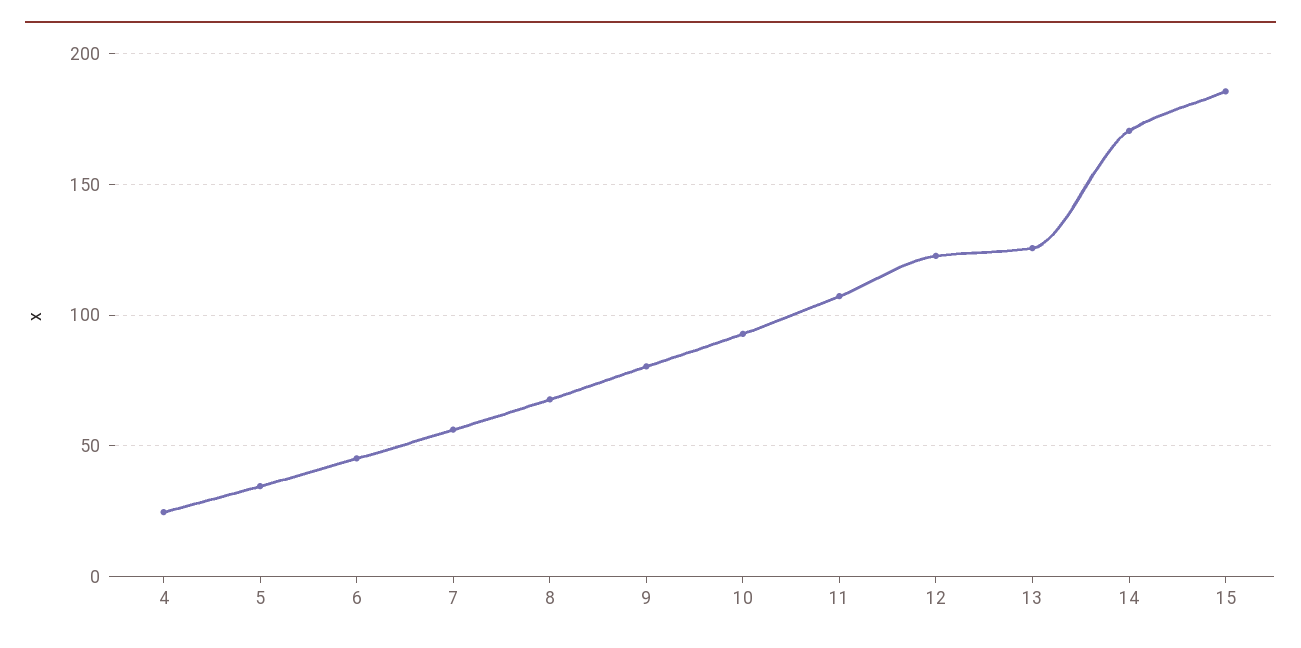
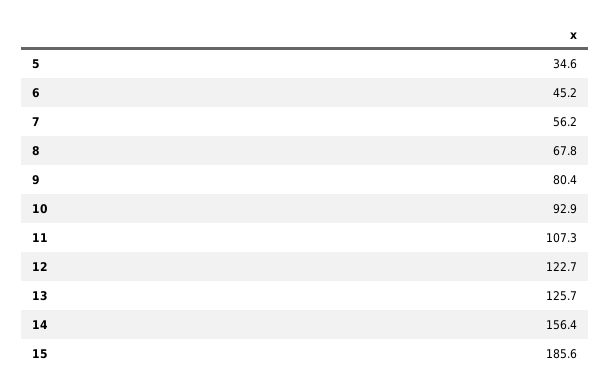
4: 25 -> none
14: 170 -> 156.4

